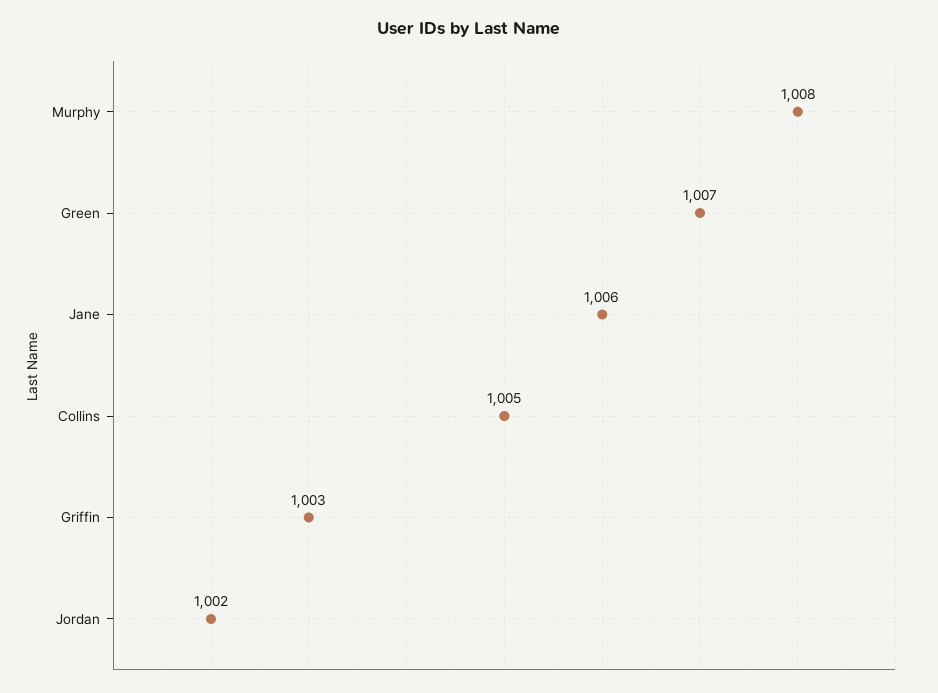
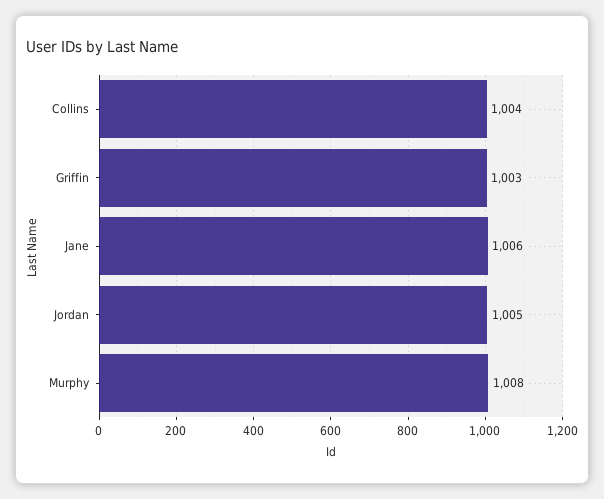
Green: 1007 -> none
Collins: 1005 -> 1004
Jordan: 1002 -> 1005

